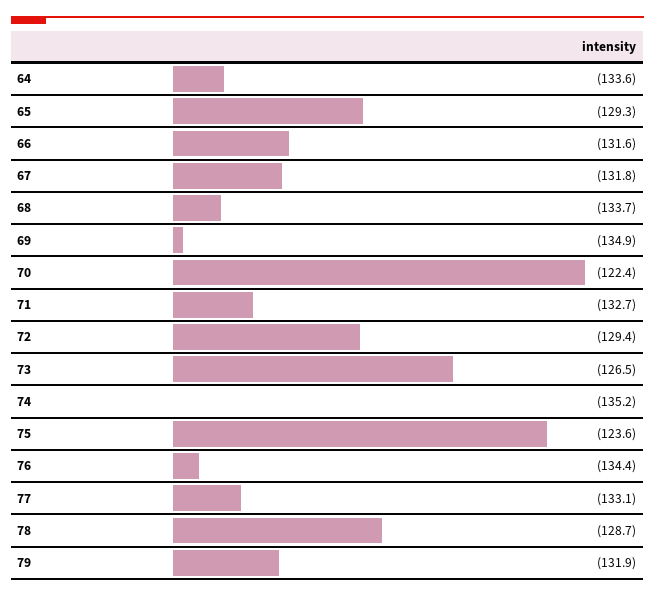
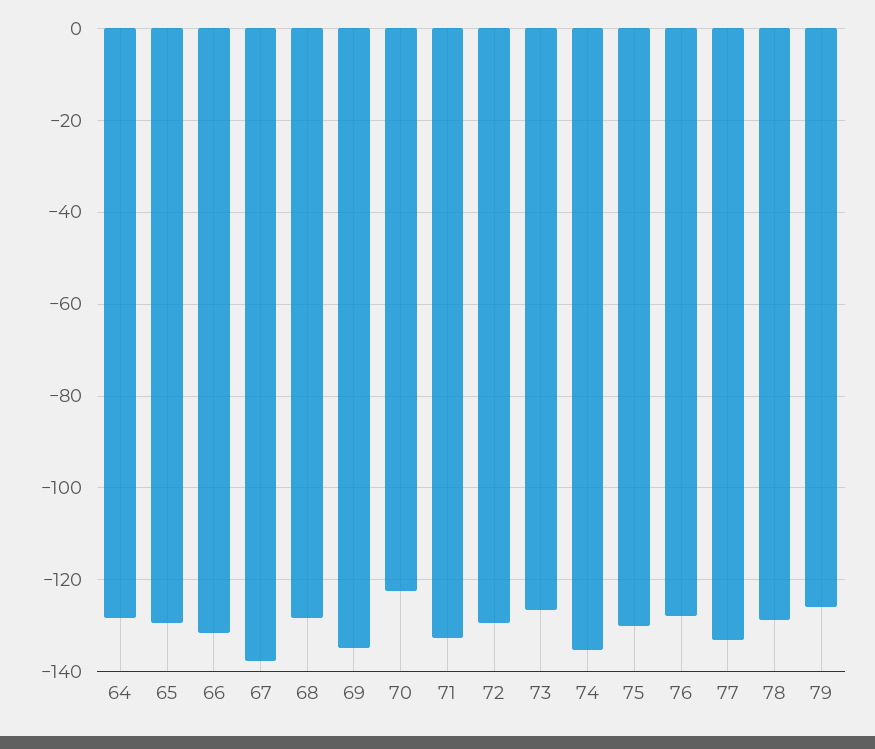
64: -133.6 -> -128
67: -131.8 -> -138
68: -133.7 -> -128
75: -123.6 -> -130
76: -134.4 -> -128
79: -131.9 -> -126

